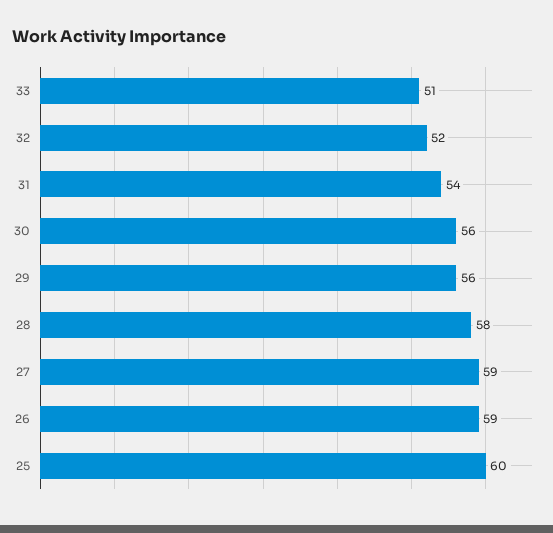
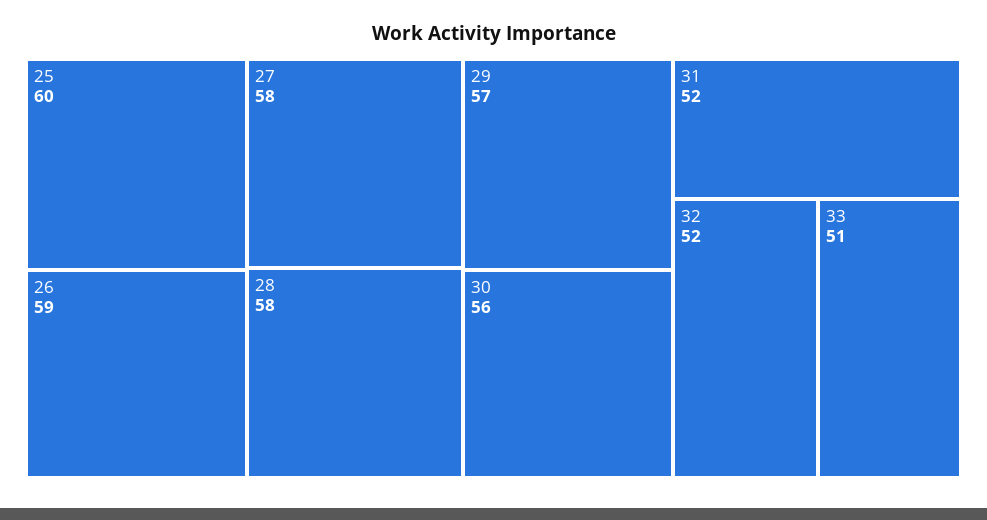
31: 54 -> 52
29: 56 -> 57
27: 59 -> 58

